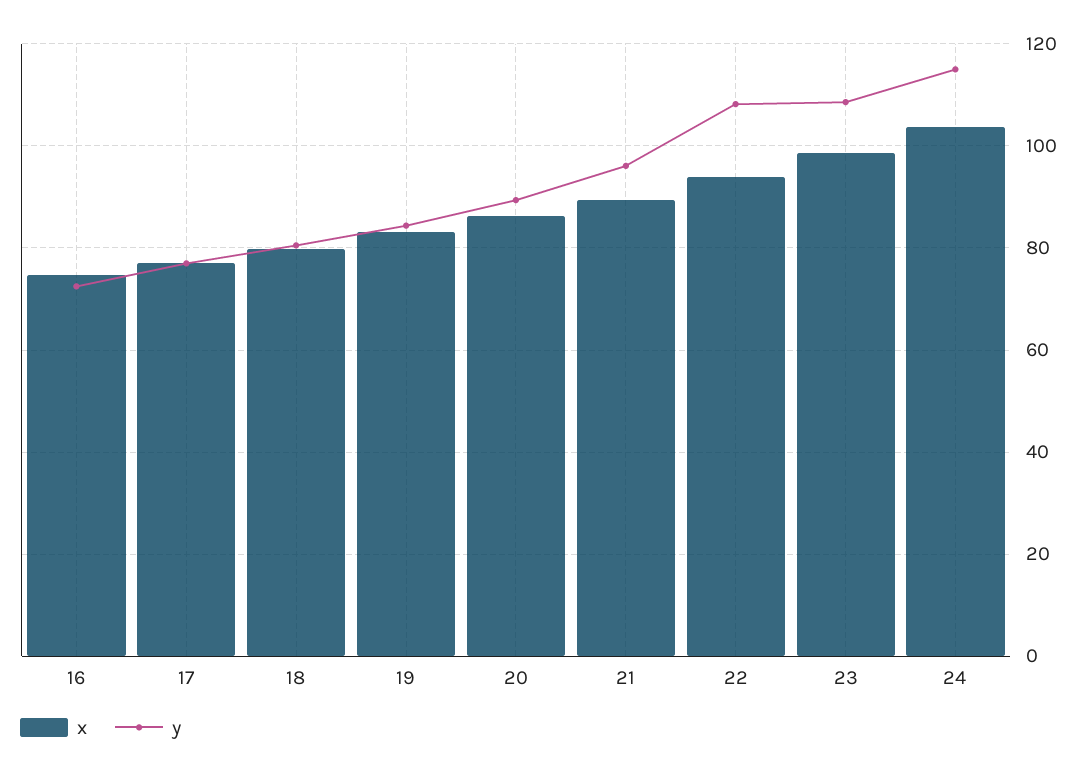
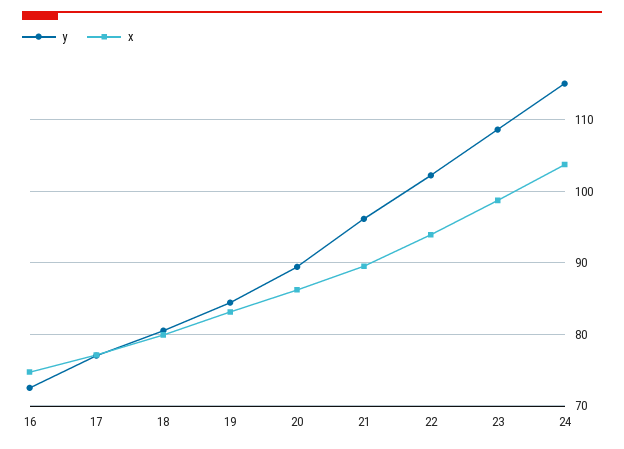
y, 22: 108 -> 102

